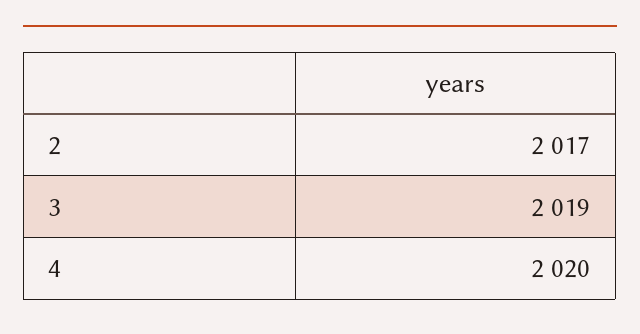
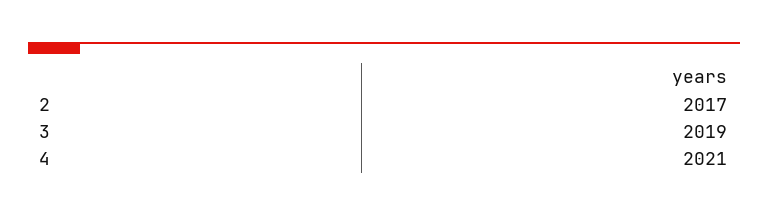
4: 2020 -> 2021

